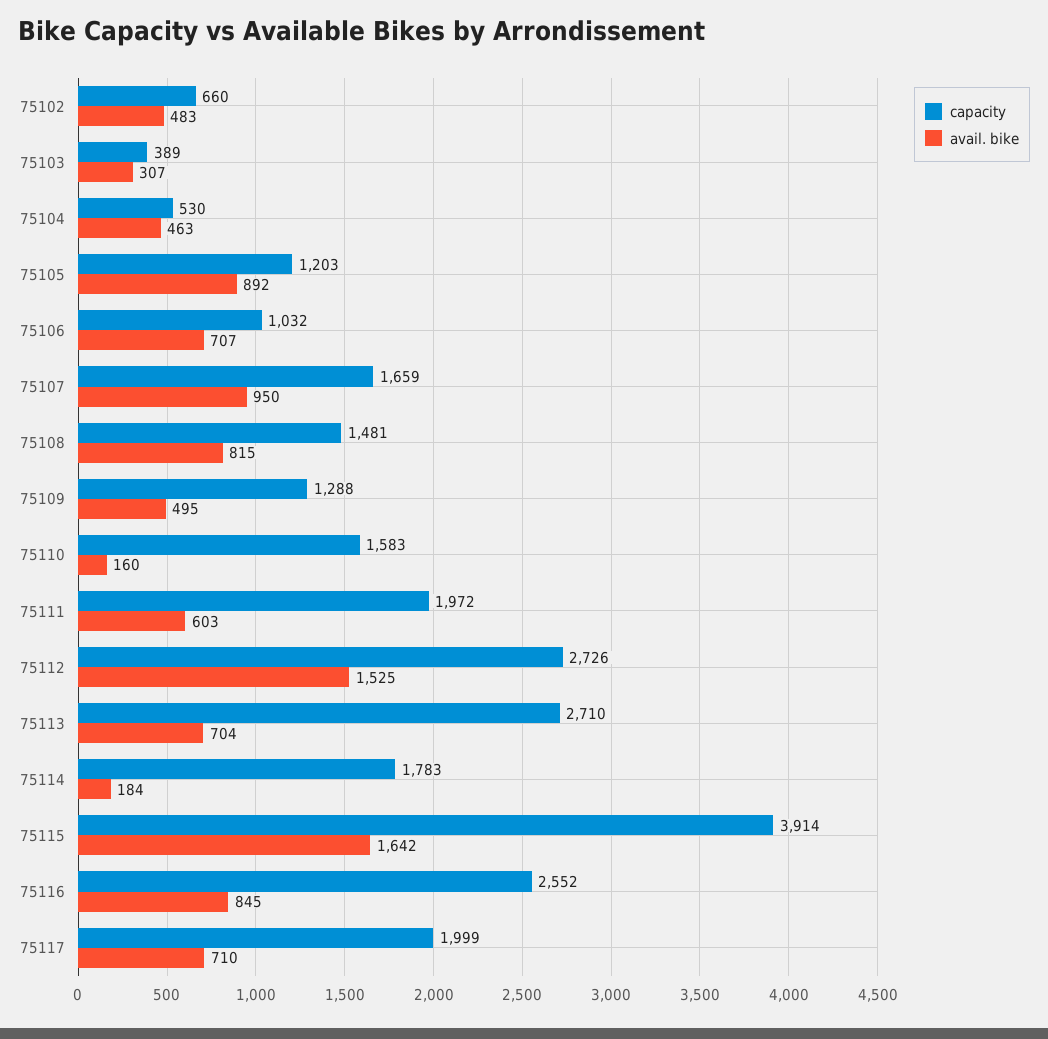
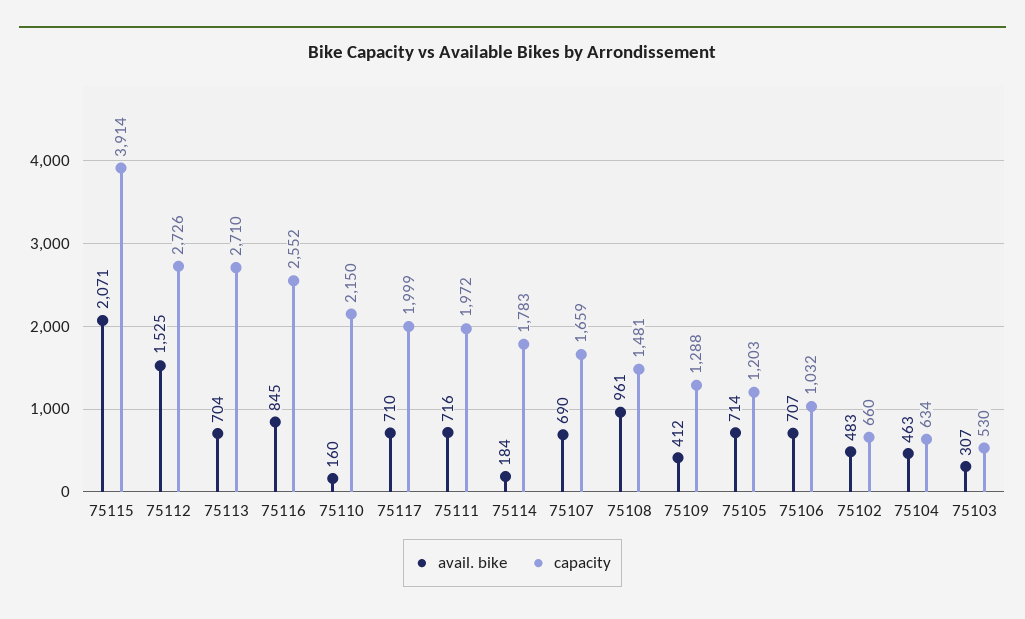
capacity, 75103: 389 -> 530
capacity, 75104: 530 -> 634
avail. bike, 75105: 892 -> 714
avail. bike, 75107: 950 -> 690
avail. bike, 75108: 815 -> 961
avail. bike, 75109: 495 -> 412
capacity, 75110: 1583 -> 2150
avail. bike, 75111: 603 -> 716
avail. bike, 75115: 1642 -> 2071

